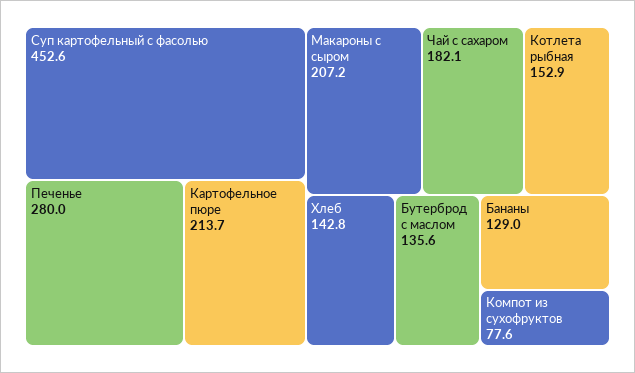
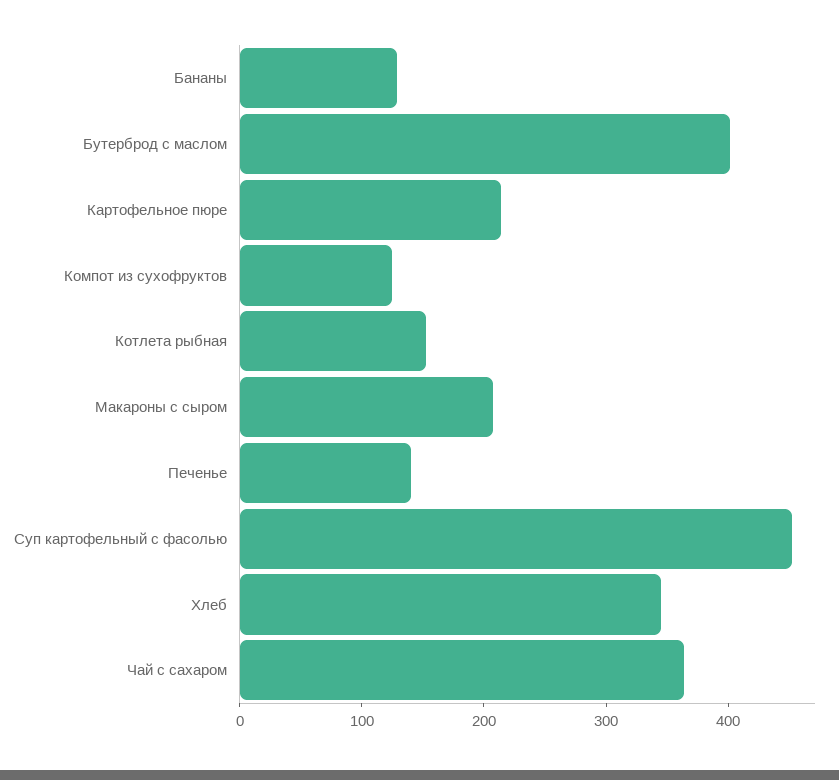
Печенье: 280 -> 140
Чай с сахаром: 182.1 -> 360
Хлеб: 142.8 -> 340
Бутерброд с маслом: 135.6 -> 400
Компот из сухофруктов: 77.6 -> 120

